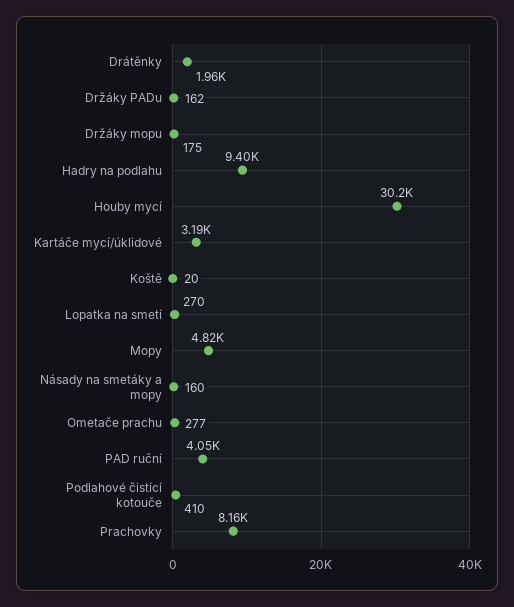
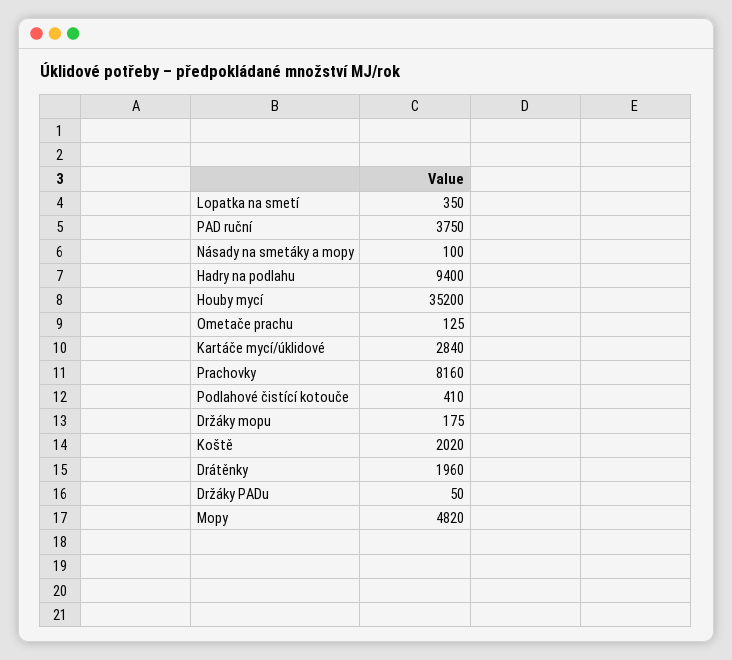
Držáky PADu: 162 -> 50
Houby mycí: 30200 -> 35200
Kartáče mycí/úklidové: 3190 -> 2840
Koště: 20 -> 2020
Lopatka na smetí: 270 -> 350
Násady na smetáky a mopy: 160 -> 100
Ometače prachu: 277 -> 125
PAD ruční: 4050 -> 3750

